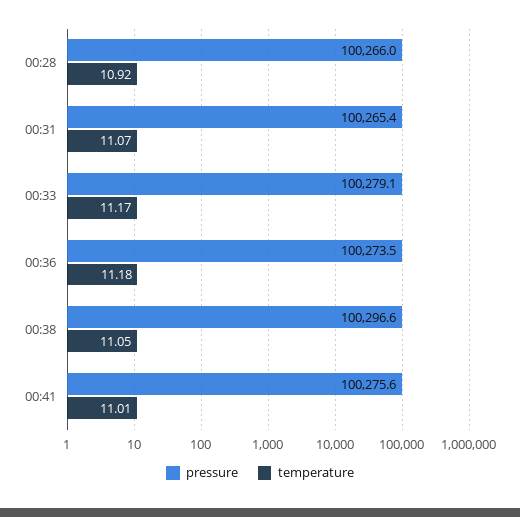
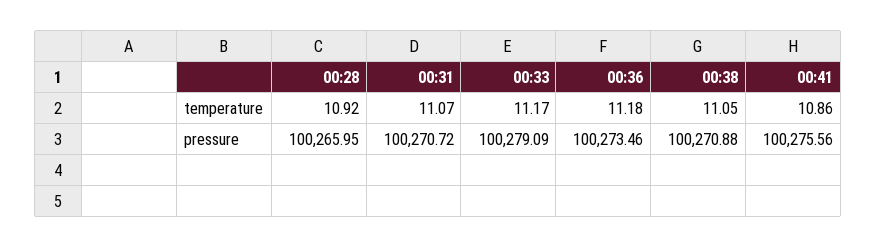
pressure, 00:31: 100265.4 -> 100270.72
pressure, 00:38: 100296.6 -> 100270.88
temperature, 00:41: 11.01 -> 10.86

